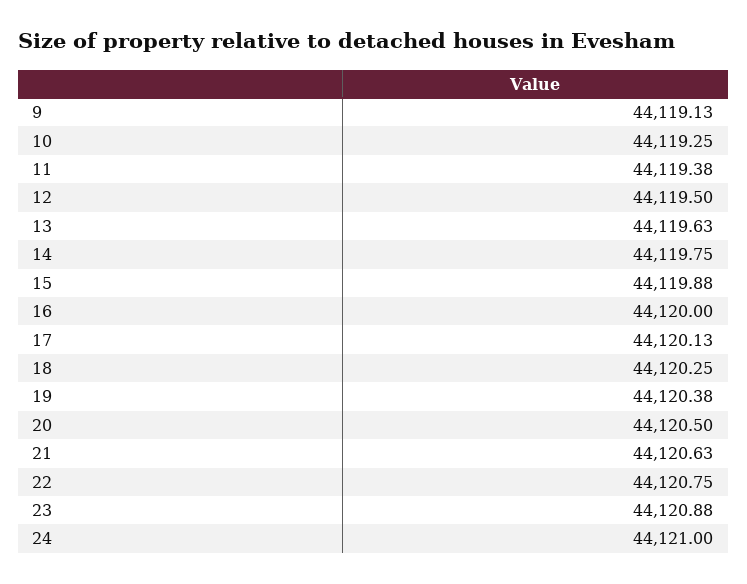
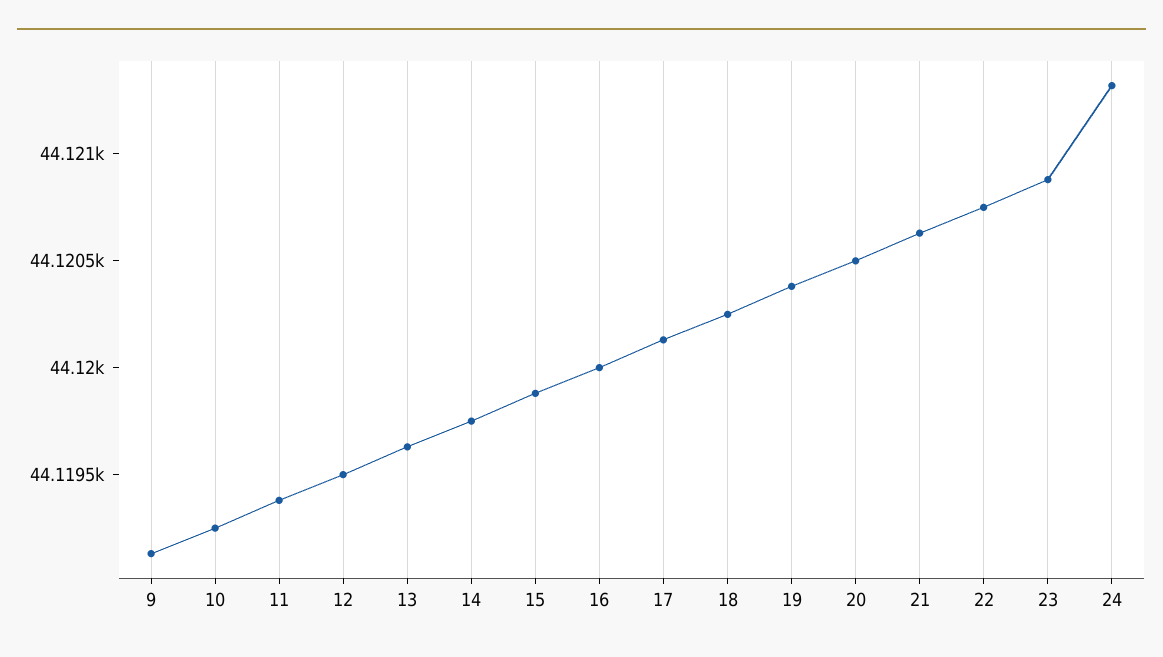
24: 44121 -> 44121.3

